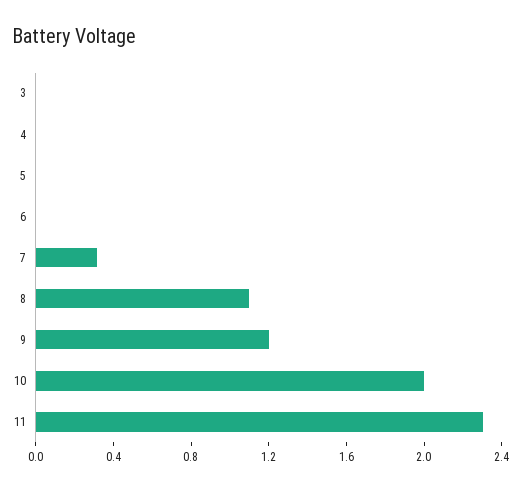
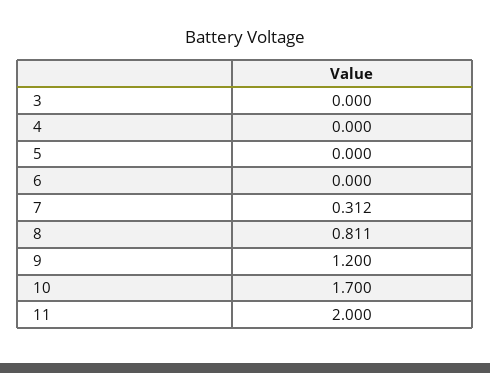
8: 1.1 -> 0.811
10: 2 -> 1.7
11: 2.3 -> 2

